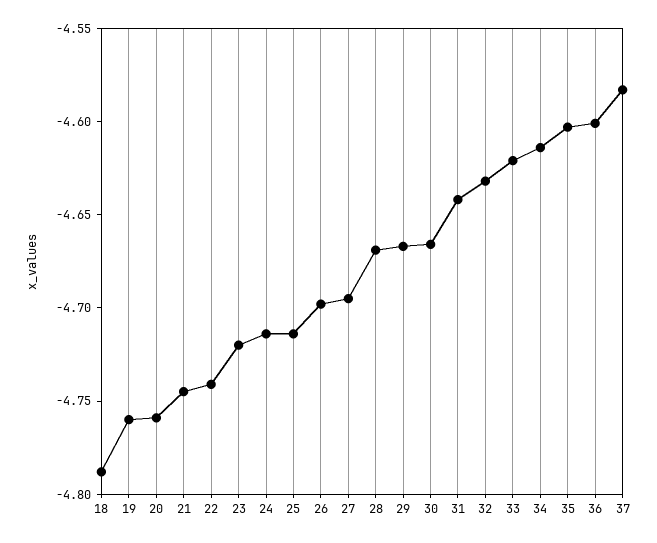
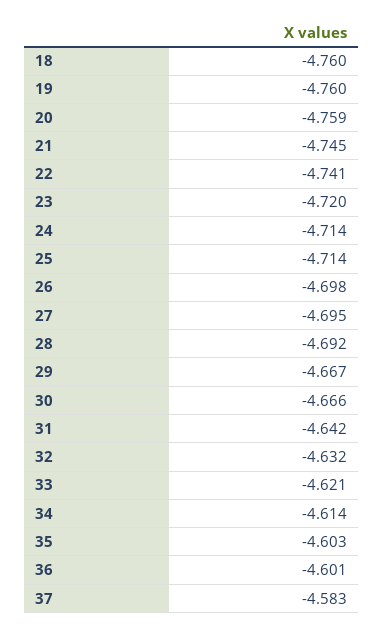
18: -4.79 -> -4.76
28: -4.67 -> -4.692

